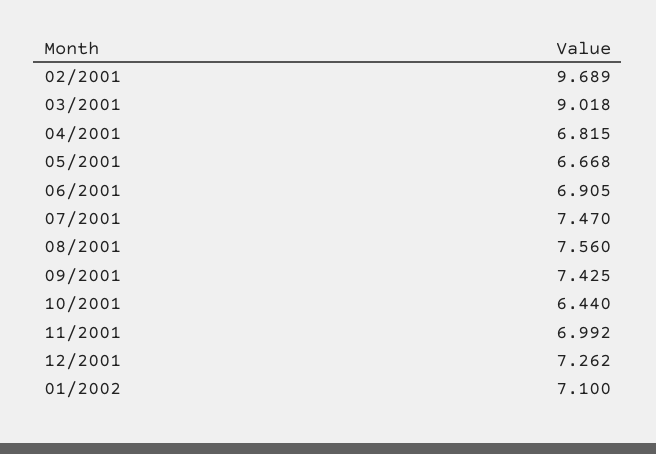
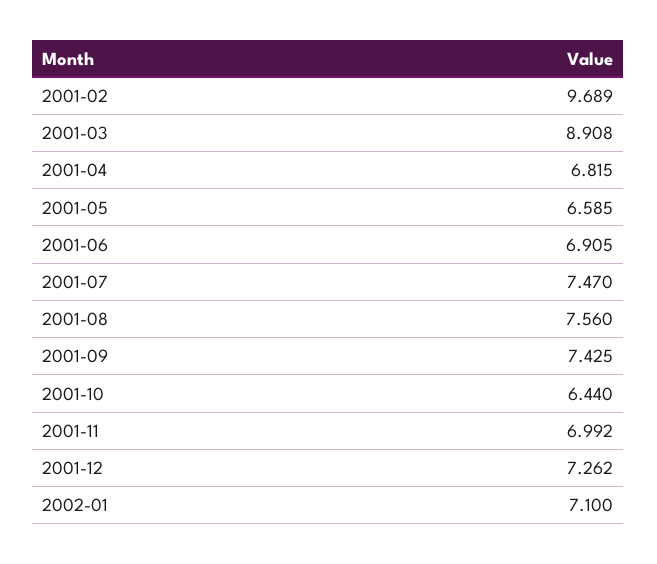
03/2001: 9.018 -> 8.908
05/2001: 6.668 -> 6.585

